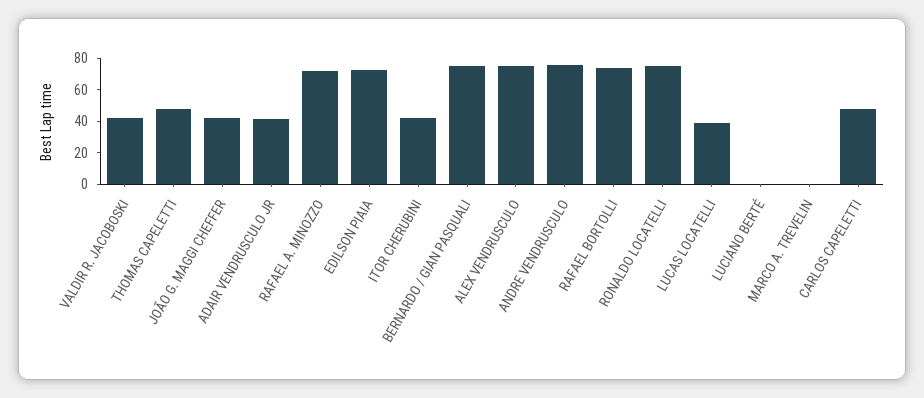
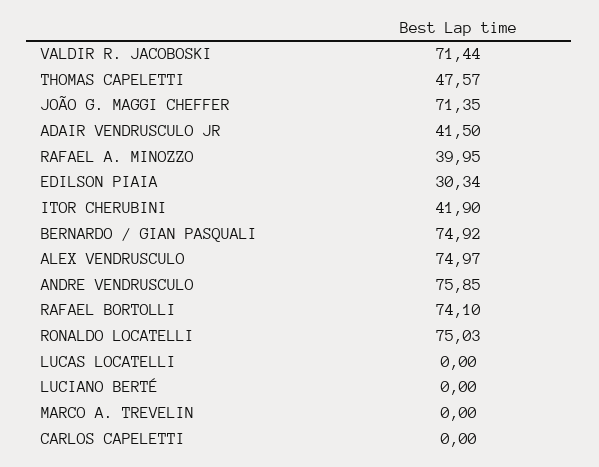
VALDIR R. JACOBOSKI: 40 -> 71.44
JOÃO G. MAGGI CHEFFER: 40 -> 71.35
RAFAEL A. MINOZZO: 70 -> 39.95
EDILSON PIAIA: 70 -> 30.34
LUCAS LOCATELLI: 40 -> 0
CARLOS CAPELETTI: 50 -> 0

